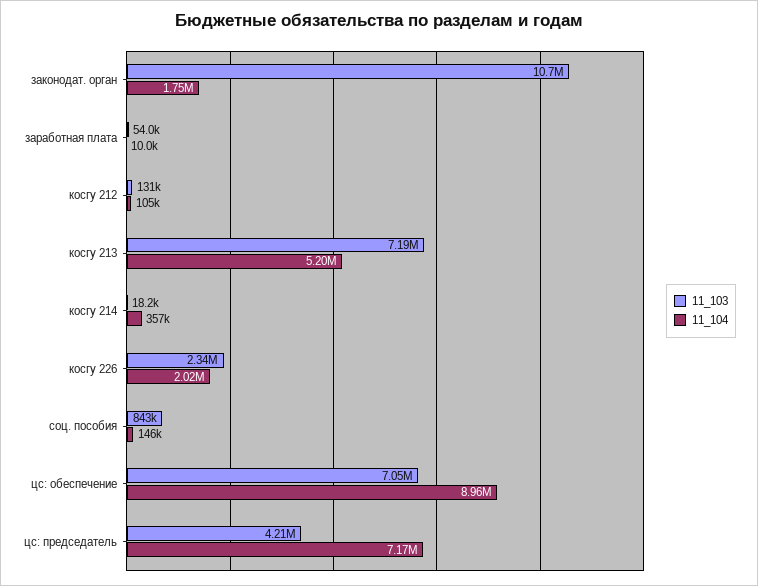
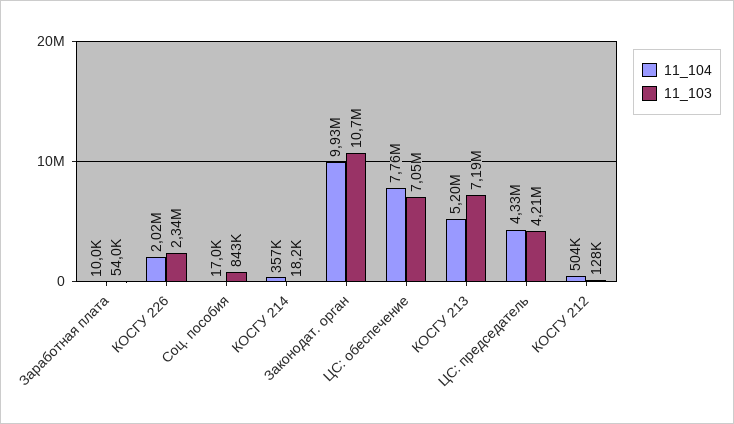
11_104, законодат. орган: 1750000 -> 9930000
11_103, косгу 212: 131000 -> 128000
11_104, косгу 212: 105000 -> 504000
11_104, соц. пособия: 146000 -> 17000
11_104, цс: обеспечение: 8960000 -> 7760000
11_104, цс: председатель: 7170000 -> 4330000

